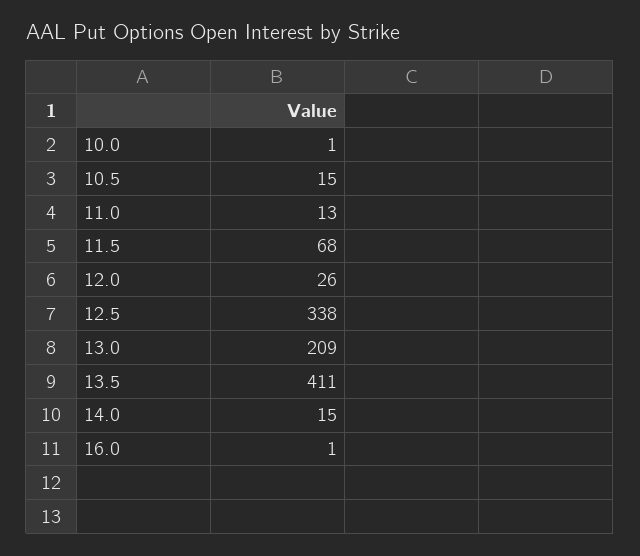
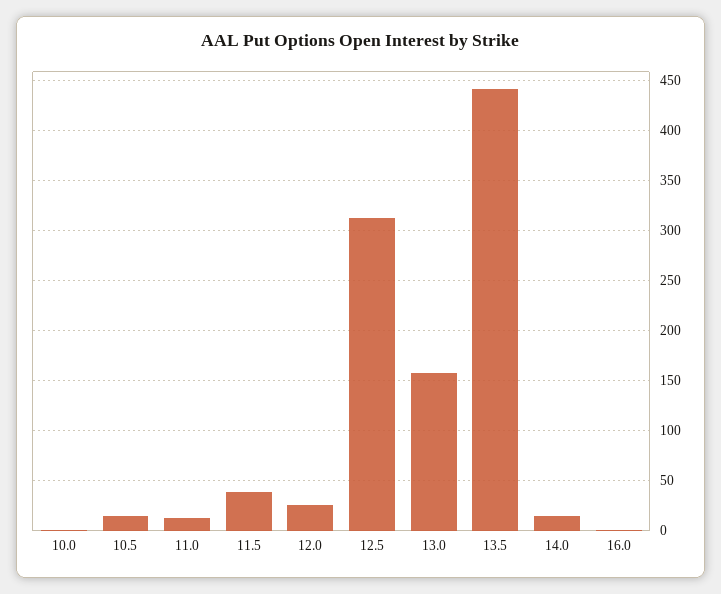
11.5: 68 -> 40
12.5: 338 -> 310
13.0: 209 -> 160
13.5: 411 -> 440

